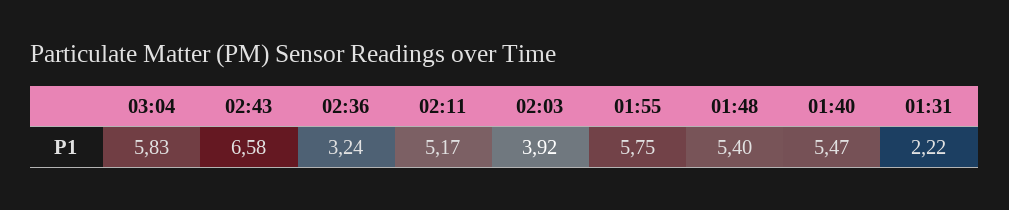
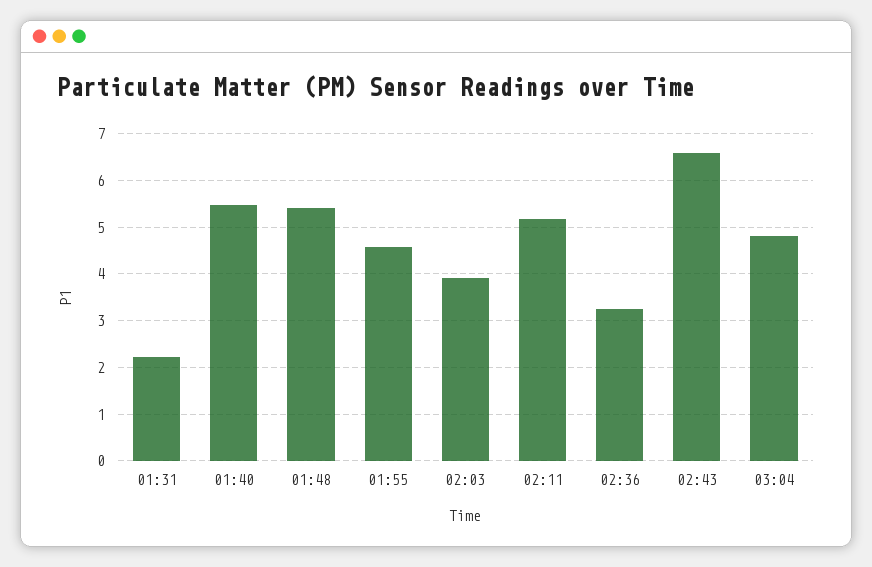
03:04: 5.83 -> 4.8
01:55: 5.75 -> 4.6

